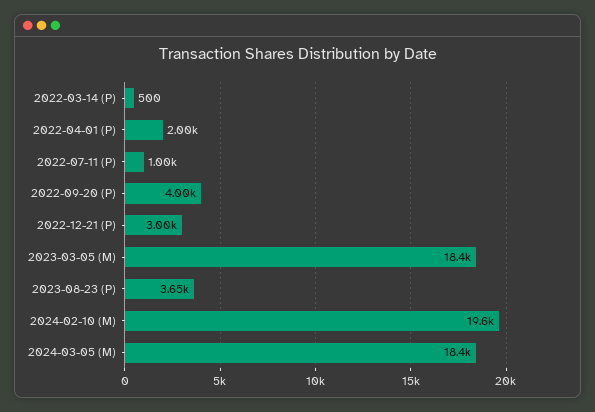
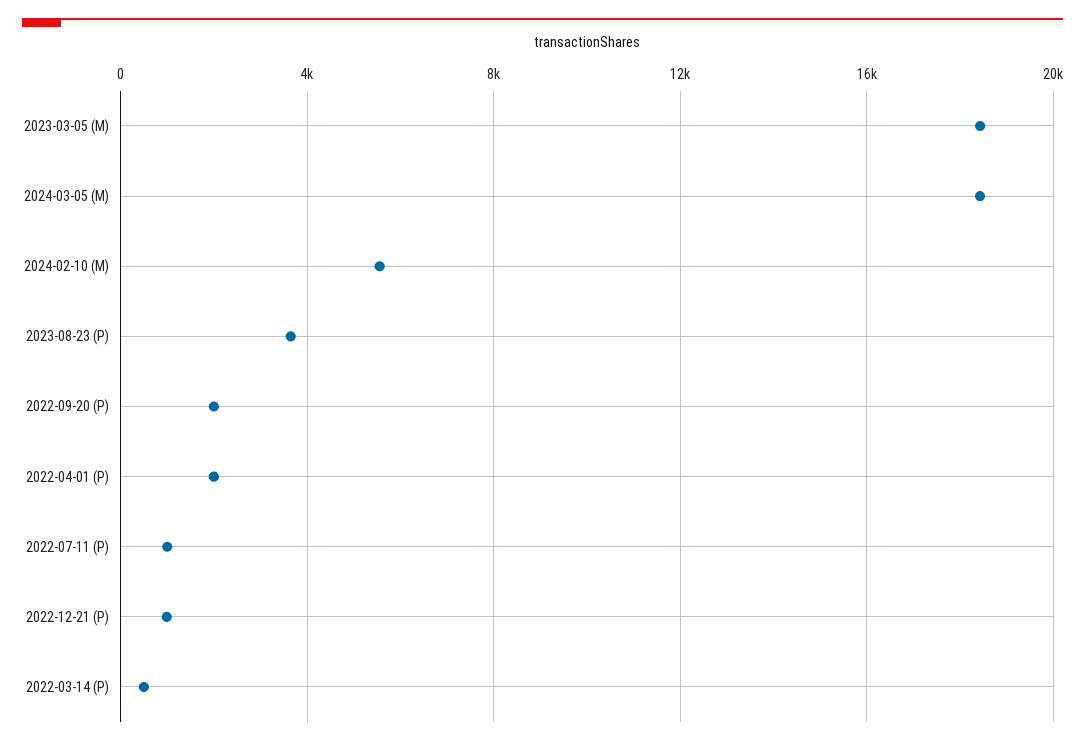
2022-09-20 (P): 4000 -> 2000
2022-12-21 (P): 3000 -> 1000
2024-02-10 (M): 19600 -> 5500

